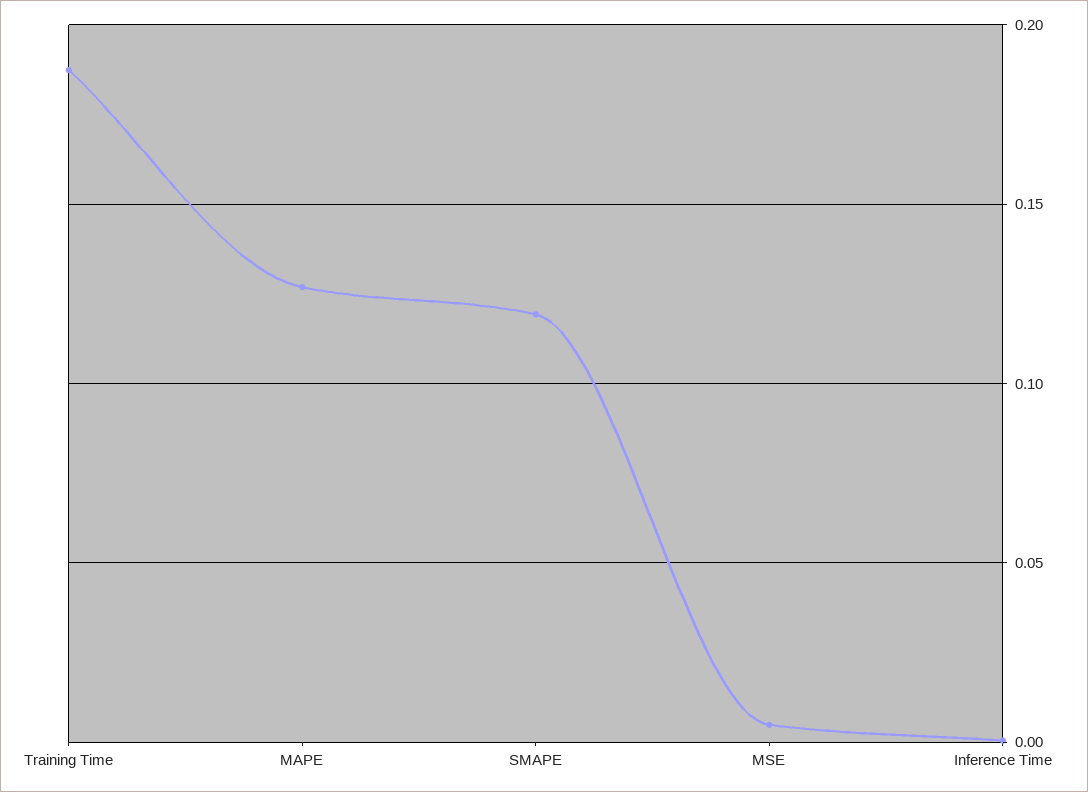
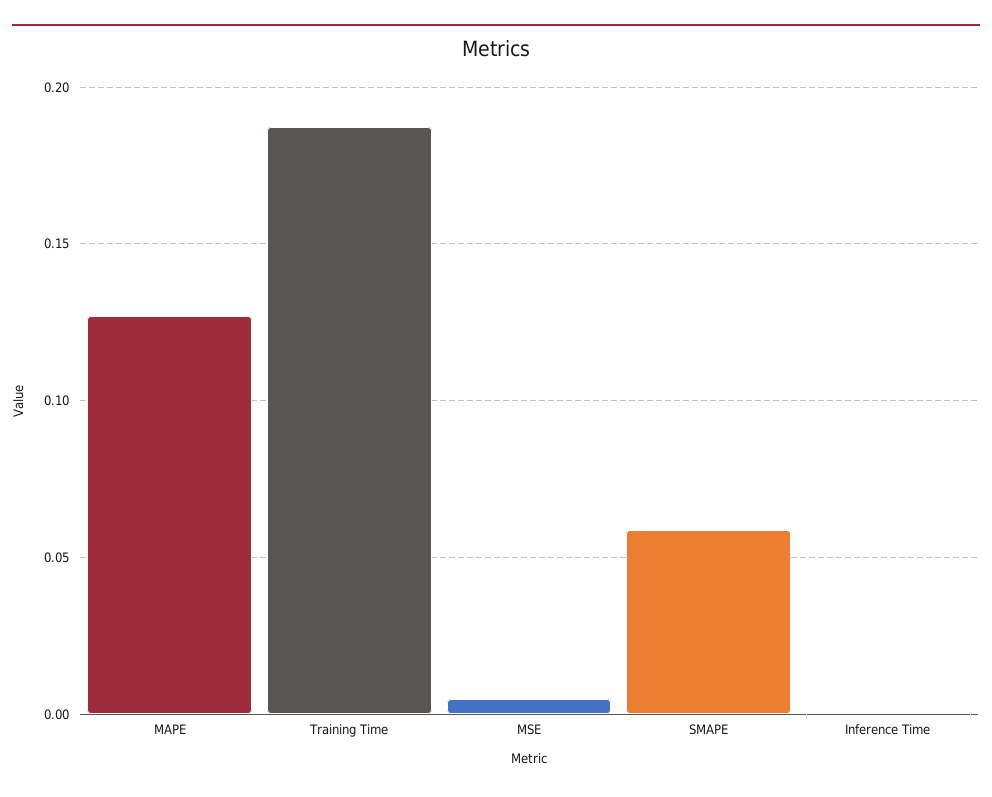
SMAPE: 0.12 -> 0.06

